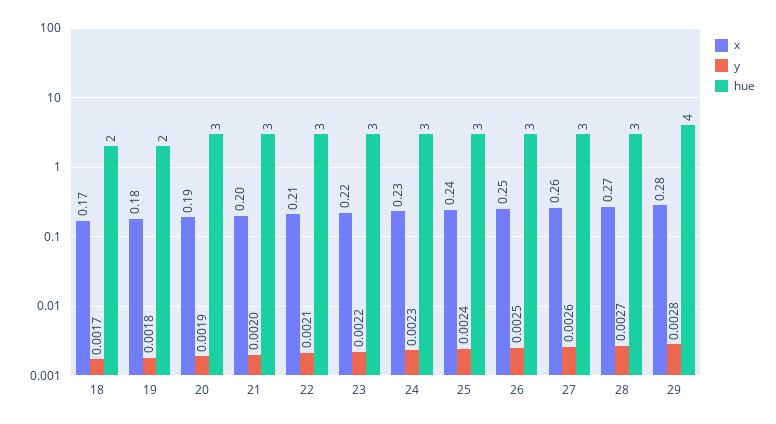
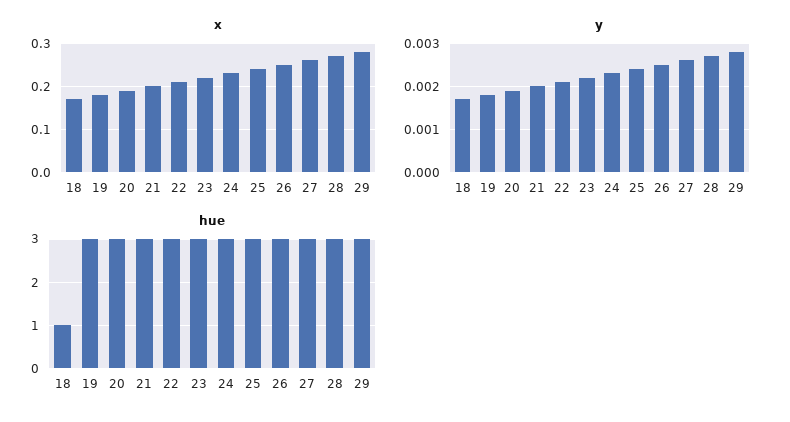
hue, 18: 2 -> 1
hue, 19: 2 -> 3
hue, 29: 4 -> 3

